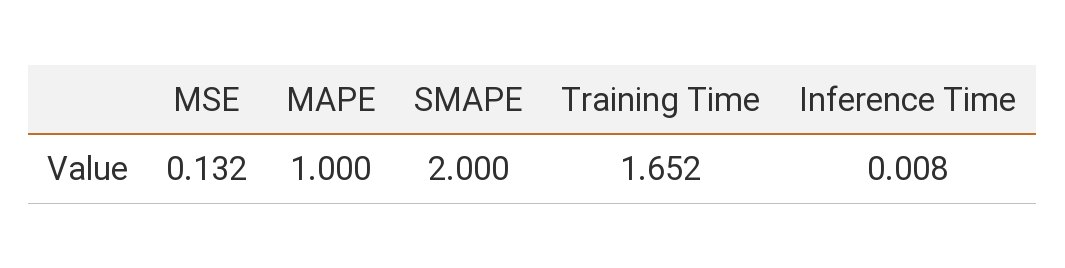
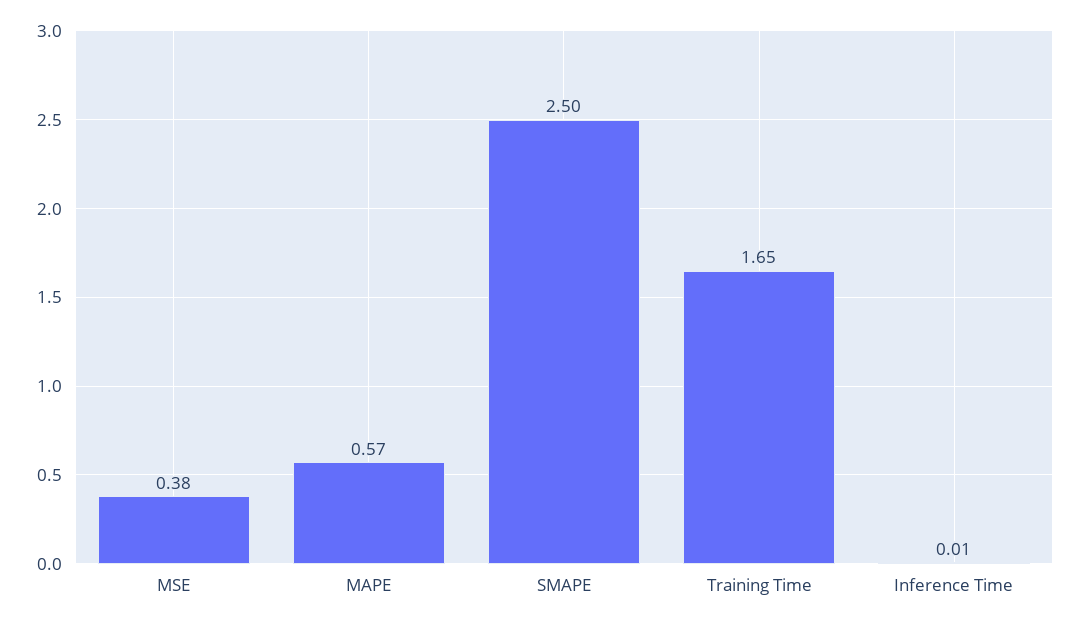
MSE: 0.132 -> 0.38
MAPE: 1 -> 0.57
SMAPE: 2 -> 2.5

